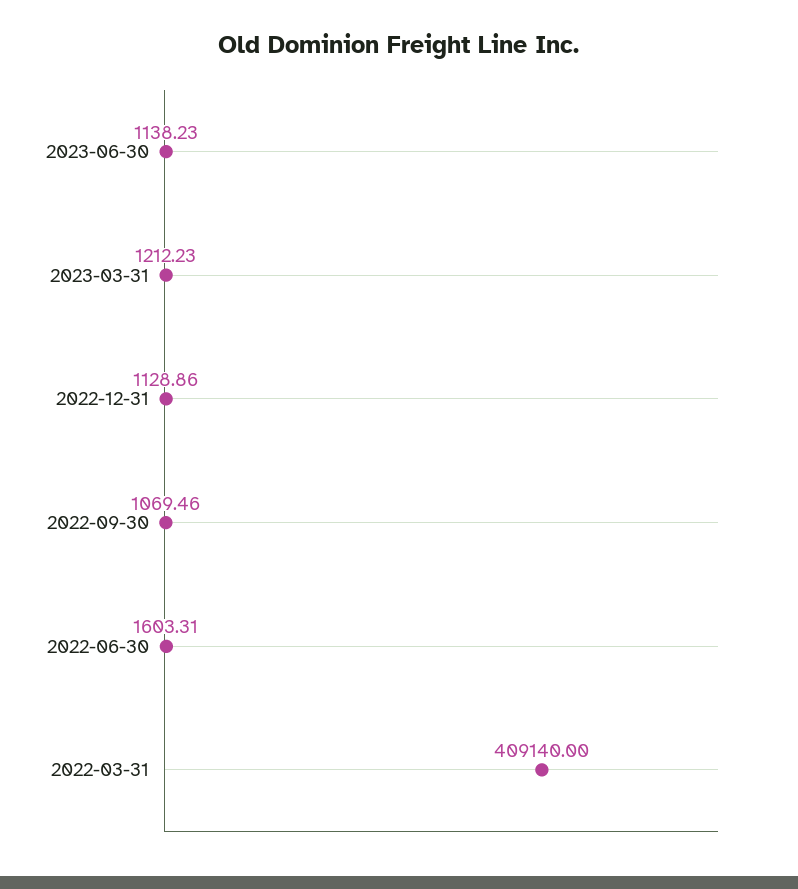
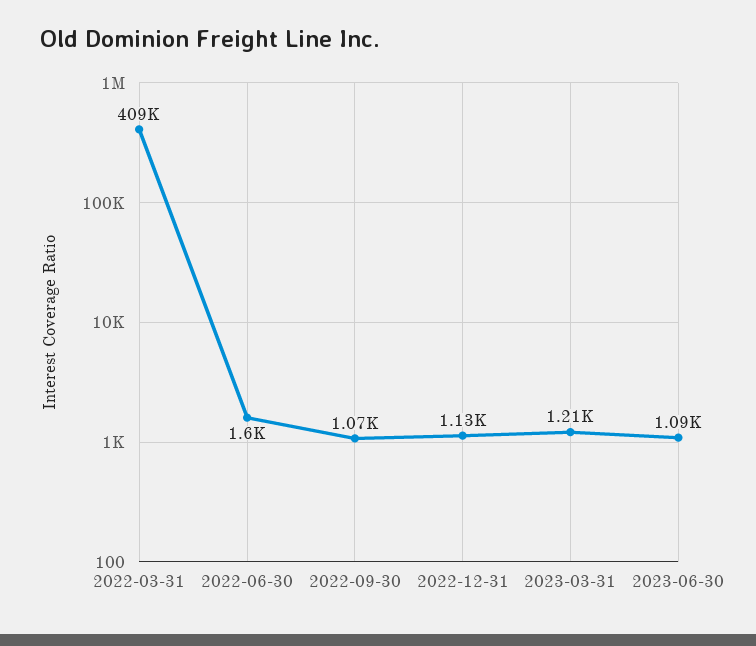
2023-06-30: 1138.23 -> 1090

